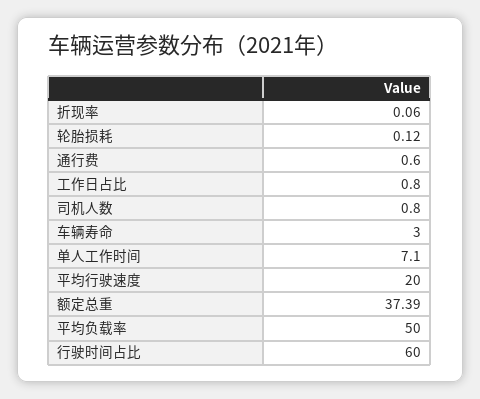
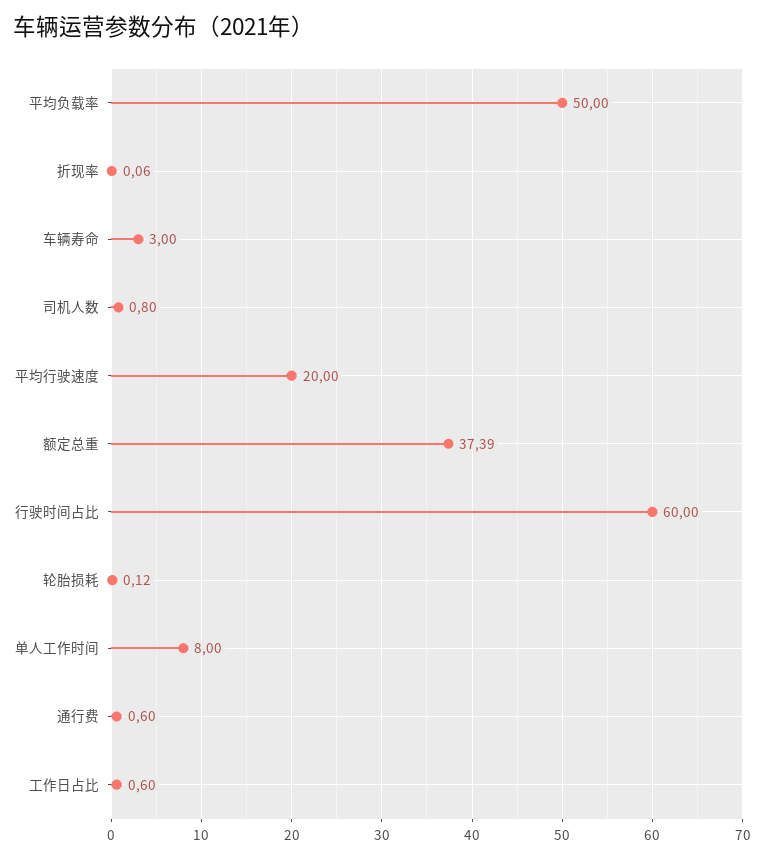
工作日占比: 0.8 -> 0.6
单人工作时间: 7.1 -> 8

